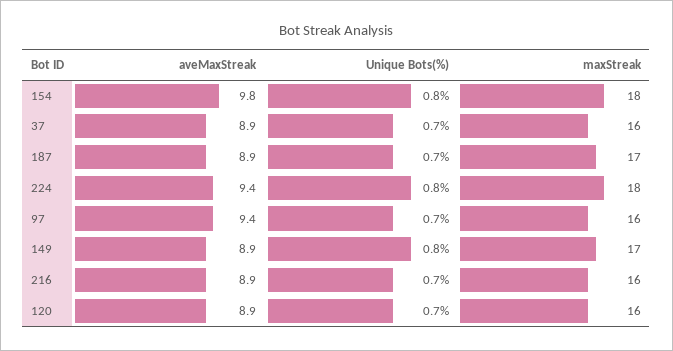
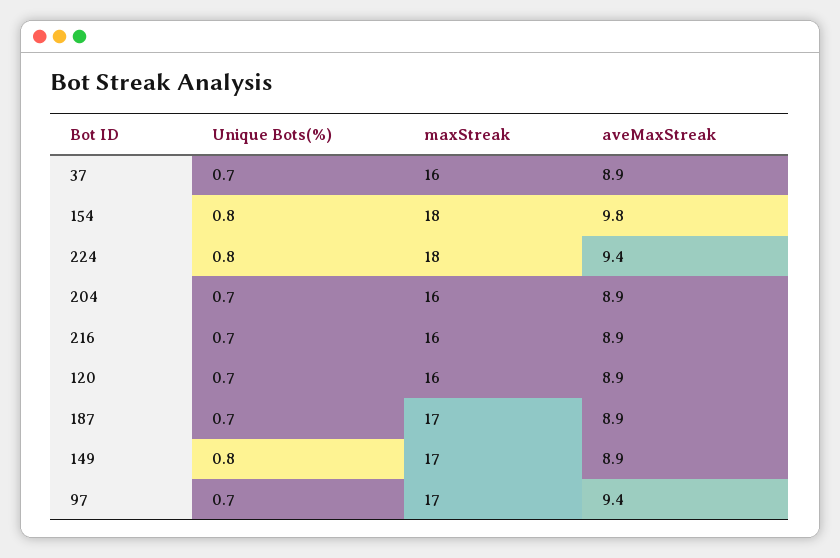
maxStreak, 97: 16 -> 17
Unique Bots(%), 204: none -> 0.7
maxStreak, 204: none -> 16
aveMaxStreak, 204: none -> 8.9

